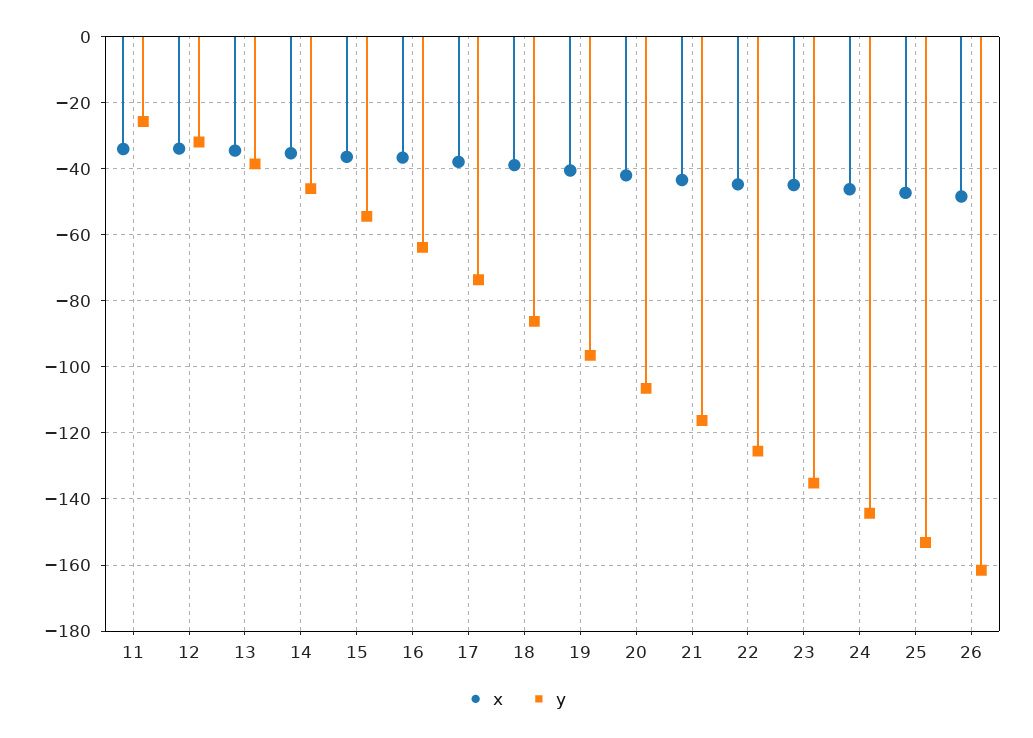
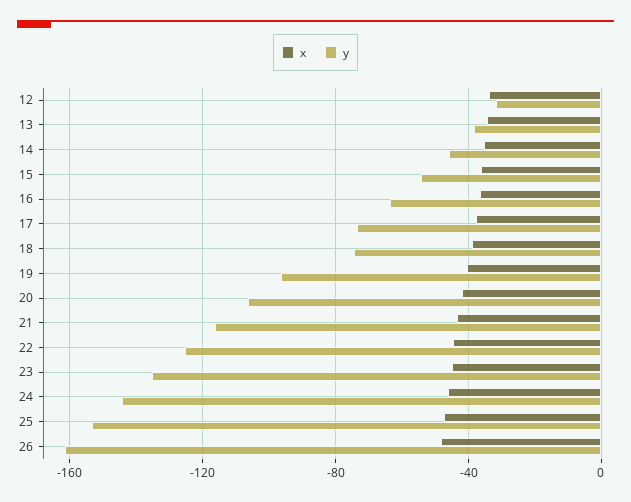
x, 11: -34 -> none
y, 11: -26 -> none
y, 18: -86 -> -75

